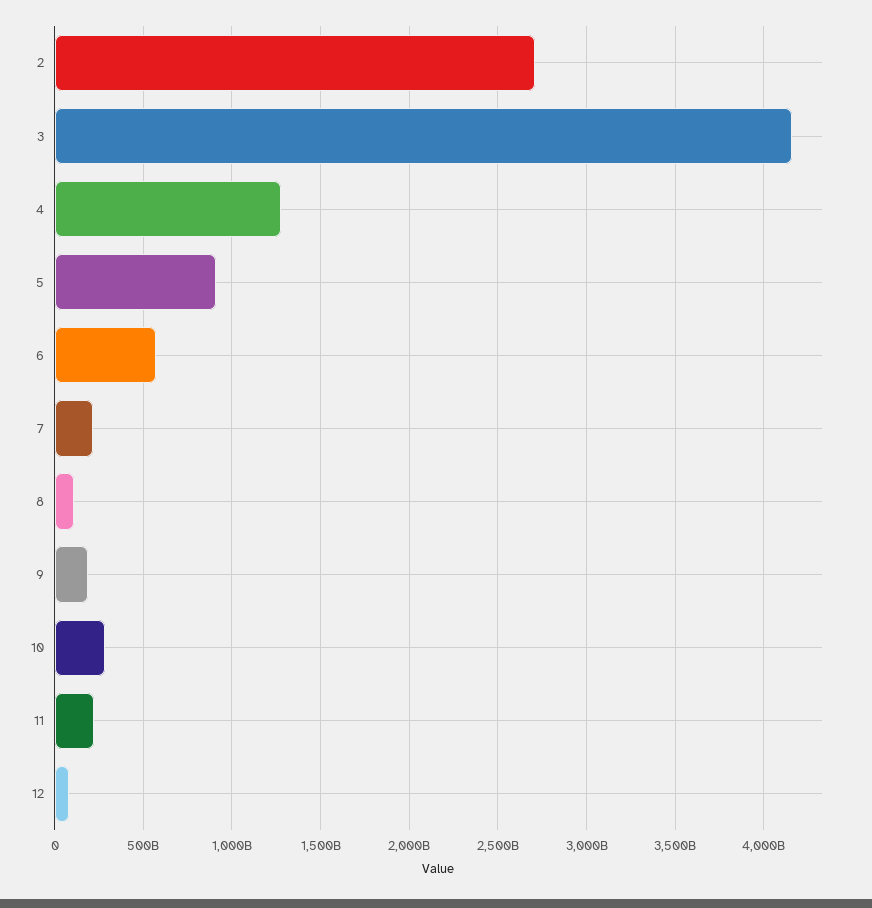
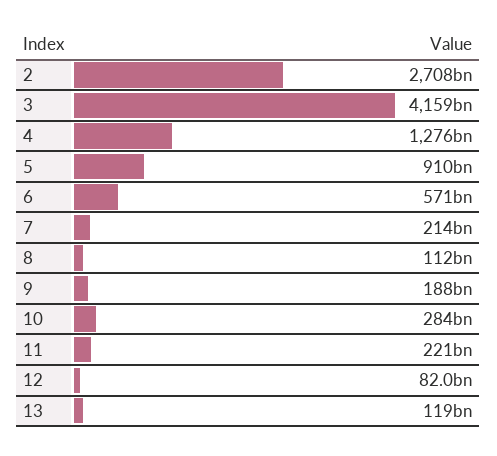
13: none -> 119000000000

